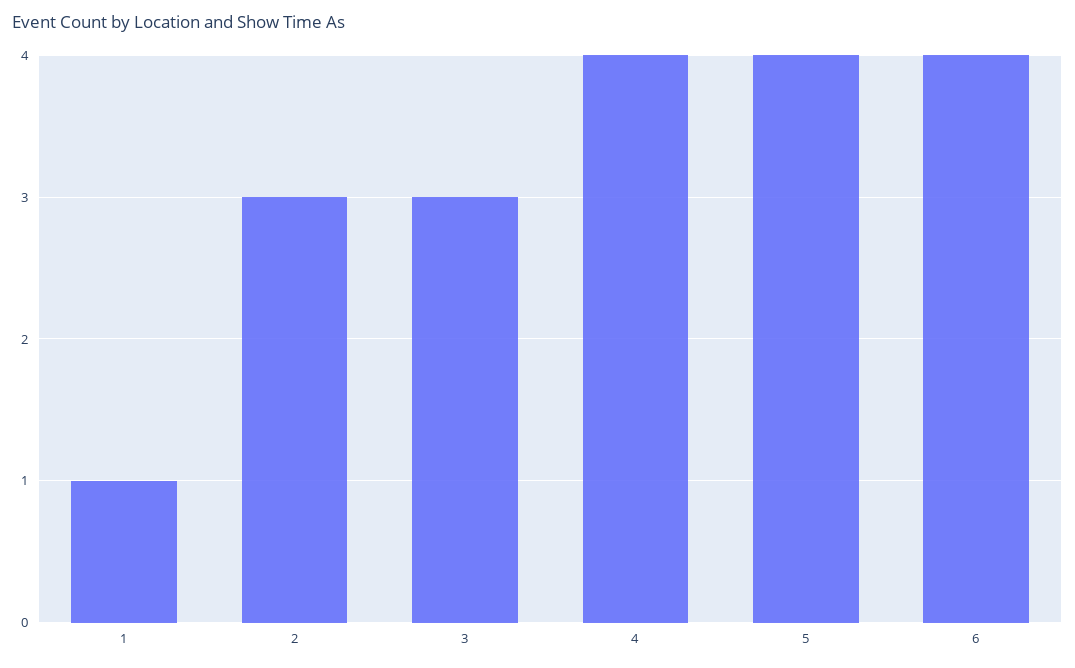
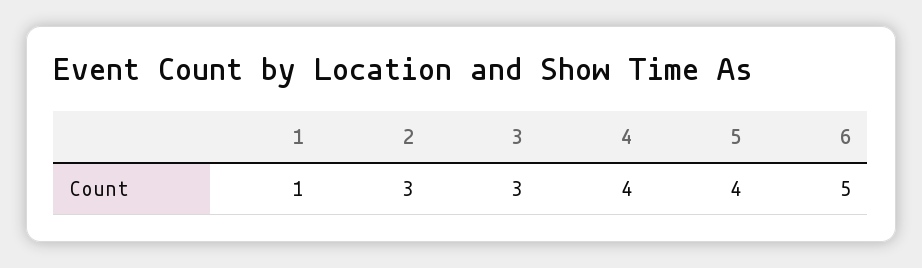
6: 4 -> 5

